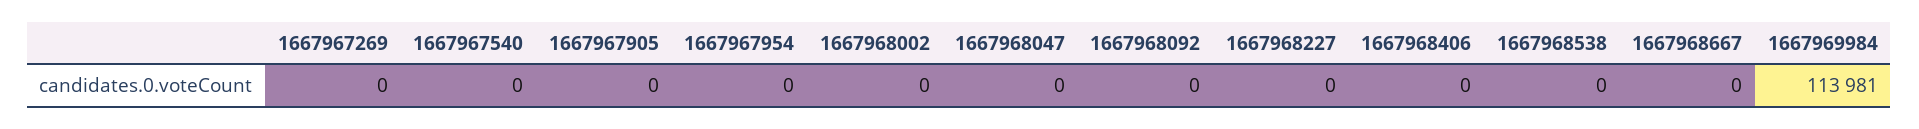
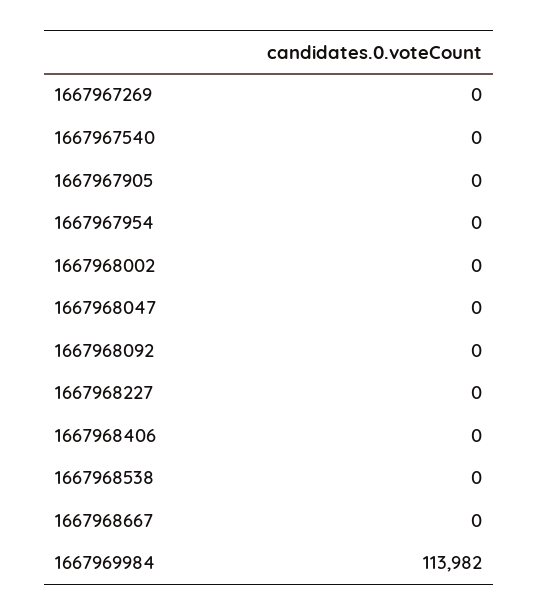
1667969984: 113981 -> 113982

